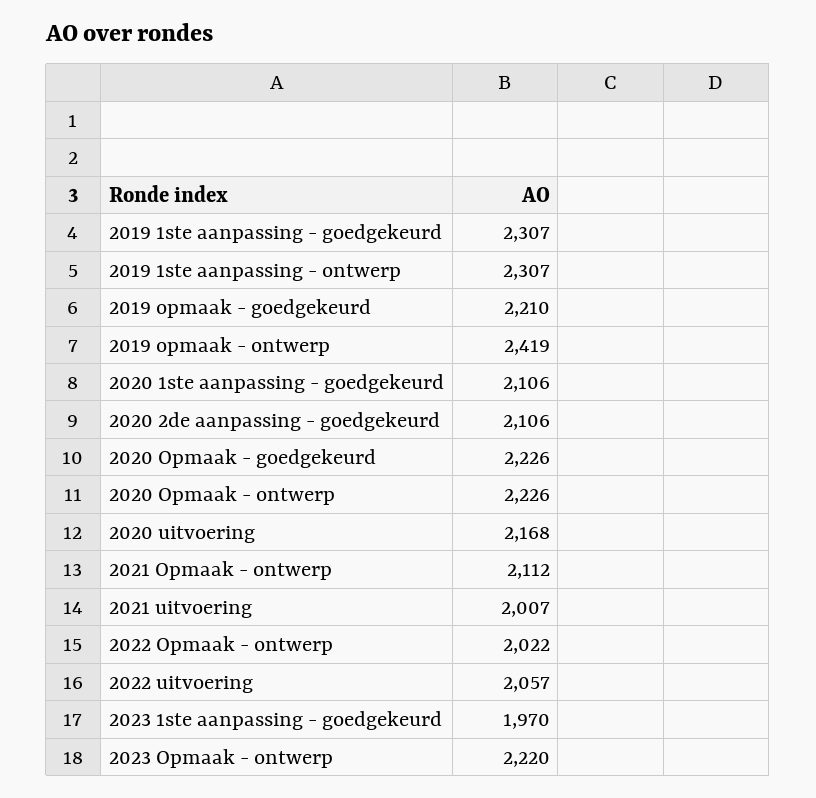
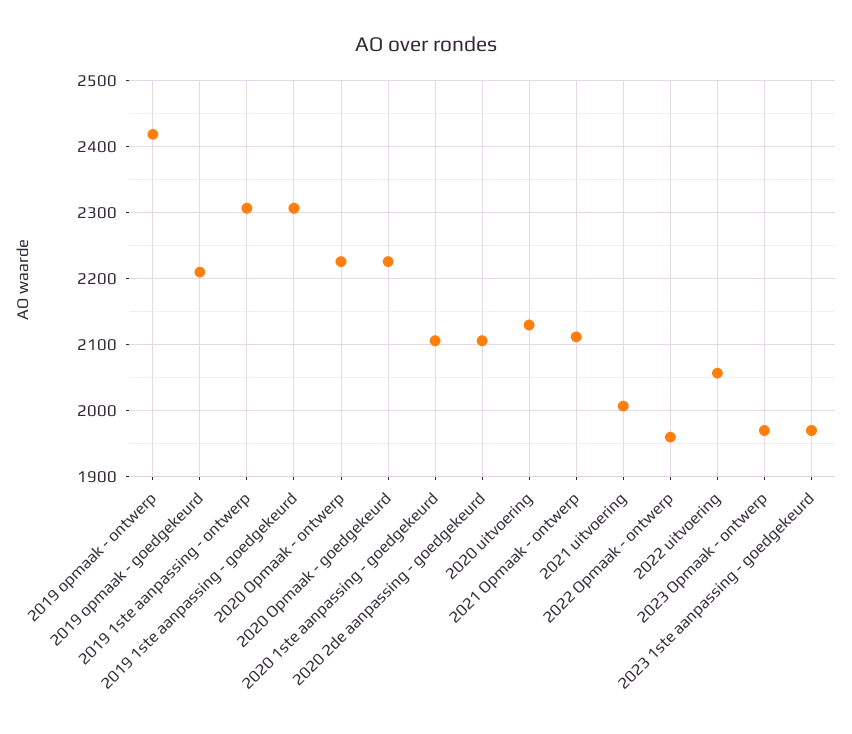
2020 uitvoering: 2168 -> 2130
2022 Opmaak - ontwerp: 2022 -> 1960
2023 Opmaak - ontwerp: 2220 -> 1970

